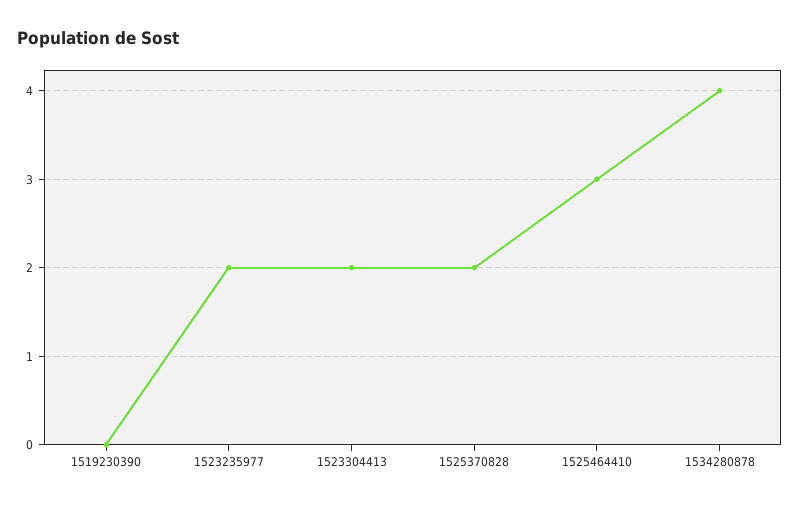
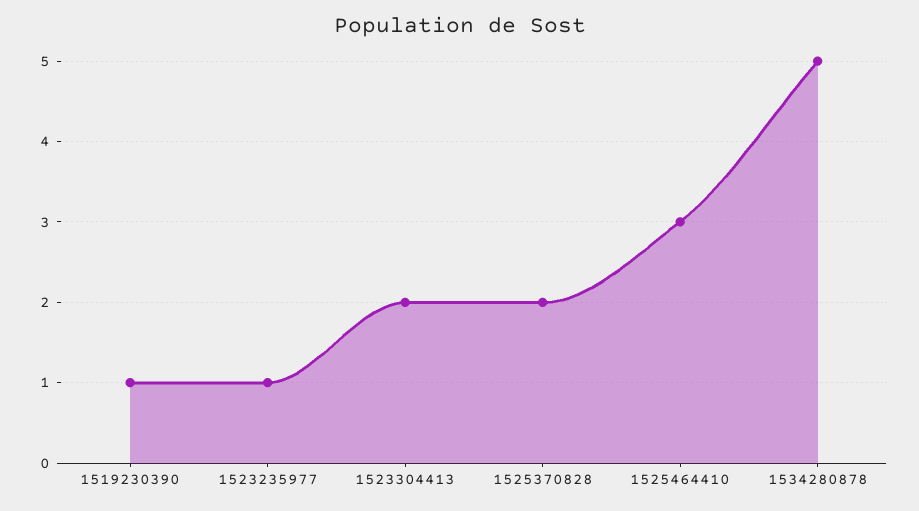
1519230390: 0 -> 1
1523235977: 2 -> 1
1534280878: 4 -> 5

